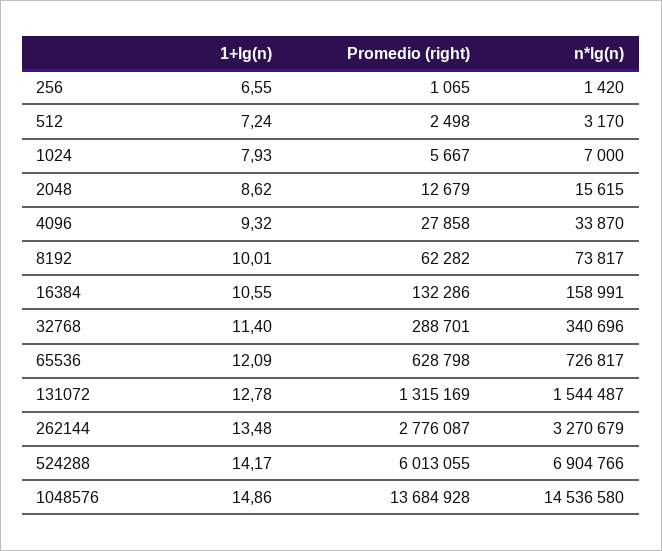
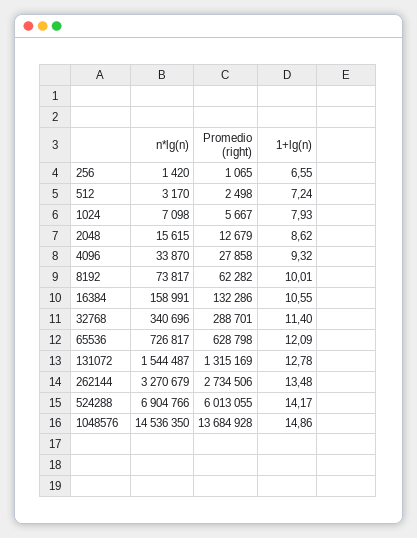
n*lg(n), 1024: 7000 -> 7098
Promedio (right), 262144: 2776087 -> 2734506
n*lg(n), 1048576: 14536580 -> 14536350

